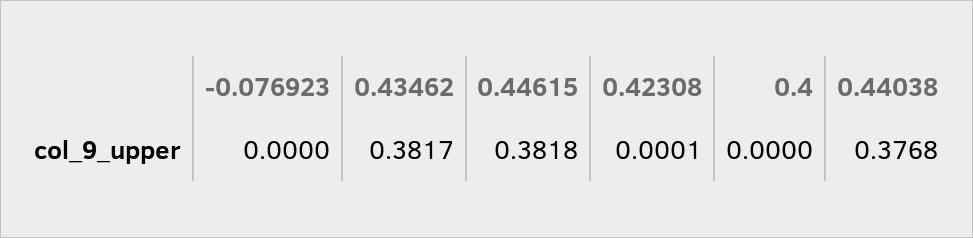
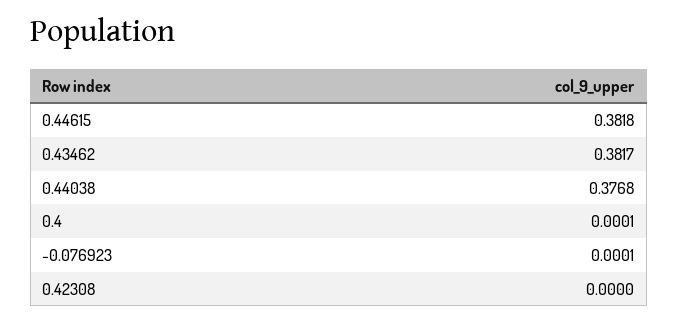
-0.076923: 0 -> 0.0001
0.42308: 0.0001 -> 0
0.4: 0 -> 0.0001

